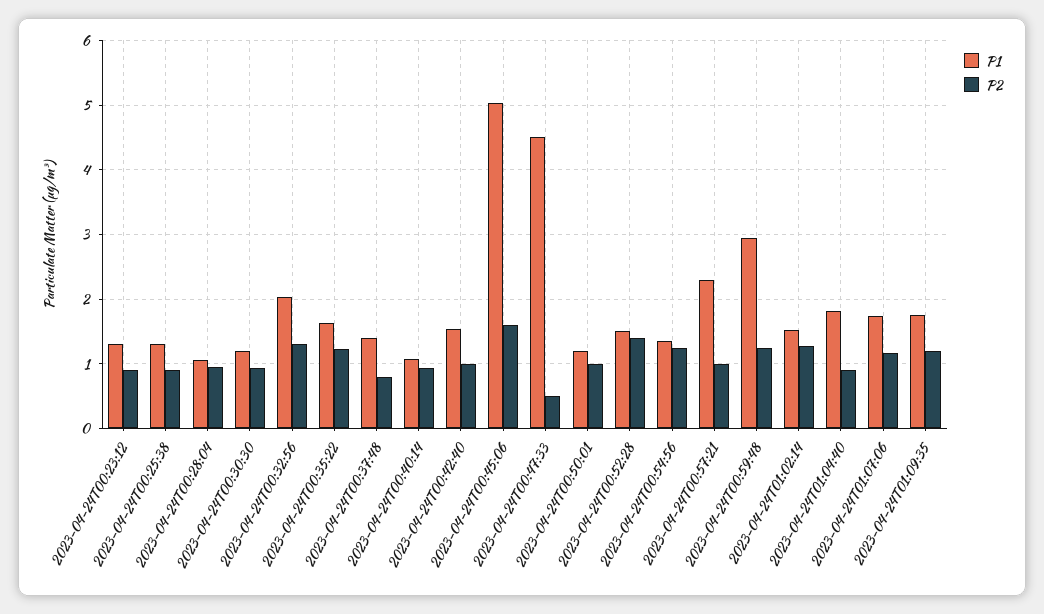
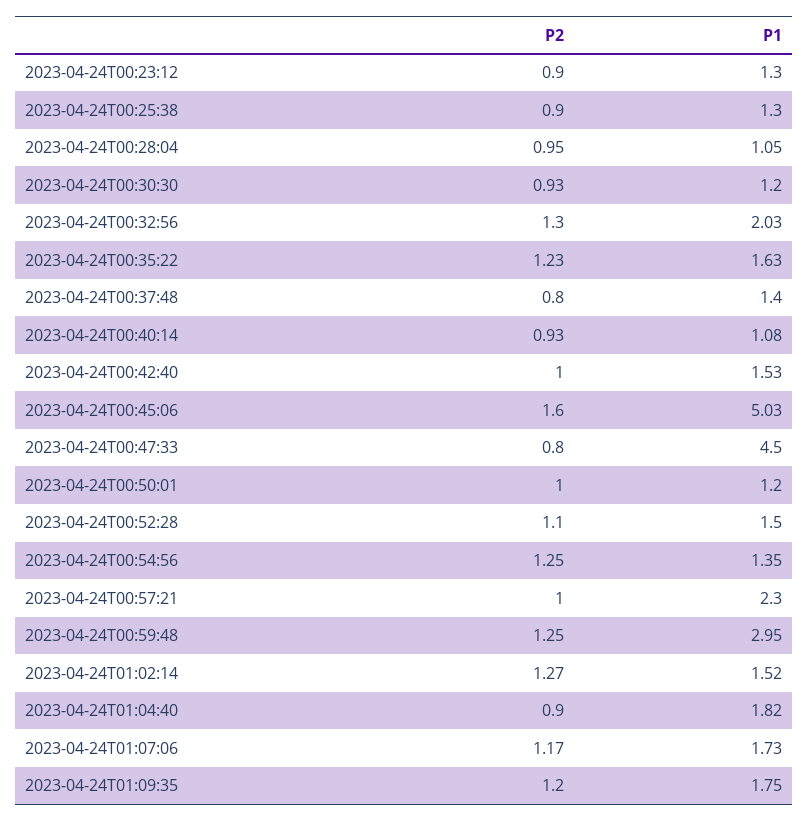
P2, 2023-04-24T00:47:33: 0.5 -> 0.8
P2, 2023-04-24T00:52:28: 1.4 -> 1.1

